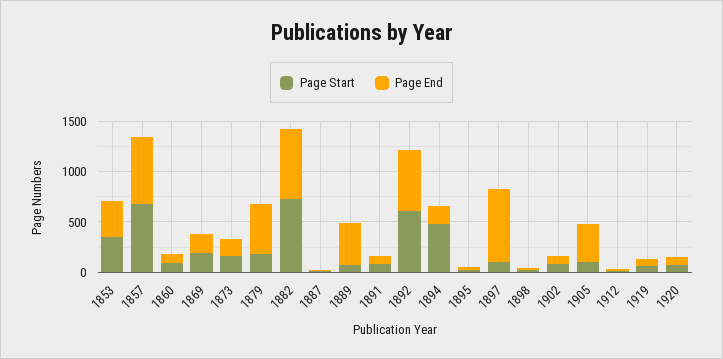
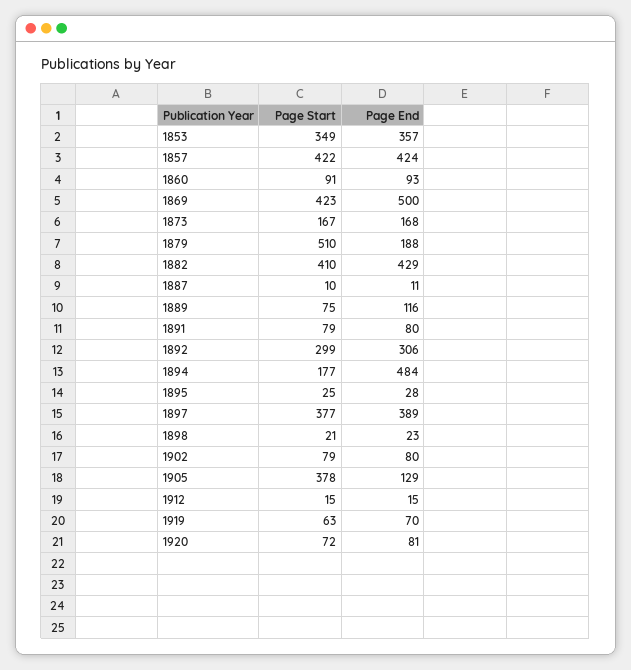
Page Start, 1857: 700 -> 422
Page End, 1857: 700 -> 424
Page Start, 1869: 200 -> 423
Page End, 1869: 200 -> 500
Page Start, 1879: 200 -> 510
Page End, 1879: 500 -> 188
Page Start, 1882: 700 -> 410
Page End, 1882: 700 -> 429
Page End, 1889: 400 -> 116
Page Start, 1892: 600 -> 299
Page End, 1892: 600 -> 306
Page Start, 1894: 500 -> 177
Page End, 1894: 200 -> 484
Page Start, 1897: 100 -> 377
Page End, 1897: 700 -> 389
Page Start, 1905: 100 -> 378
Page End, 1905: 400 -> 129

